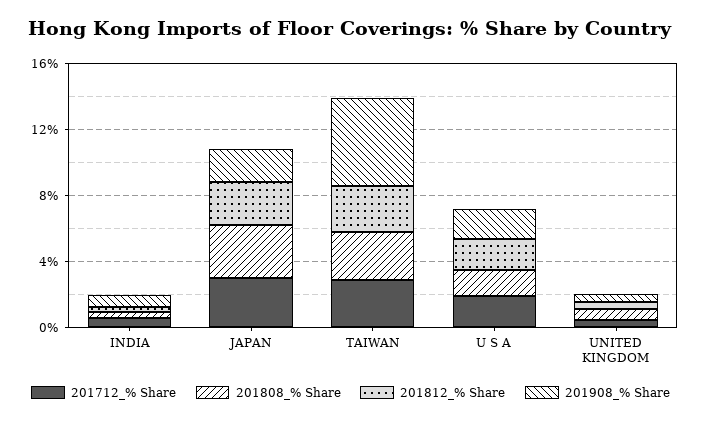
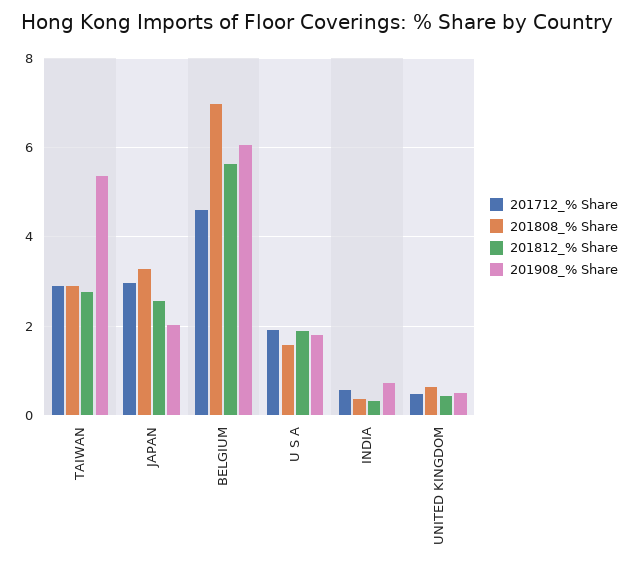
201712_% Share, BELGIUM: none -> 4.6
201808_% Share, BELGIUM: none -> 7
201812_% Share, BELGIUM: none -> 5.6
201908_% Share, BELGIUM: none -> 6

